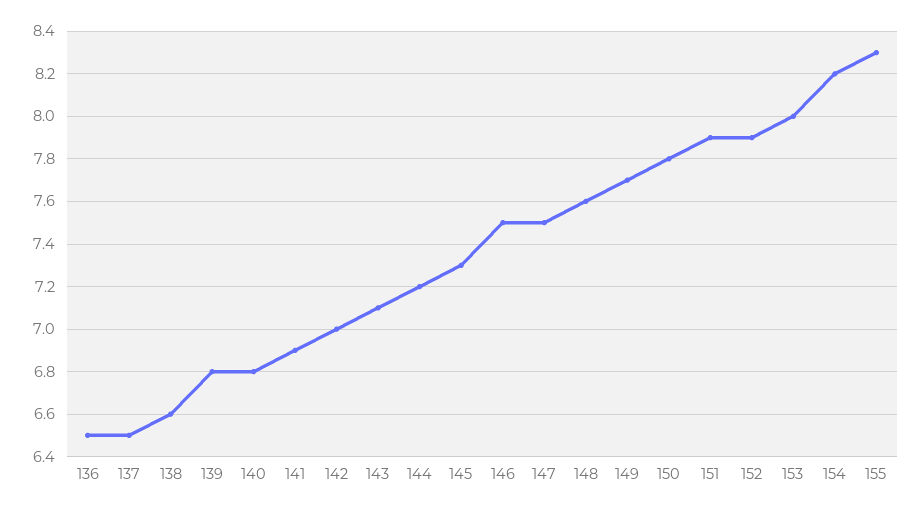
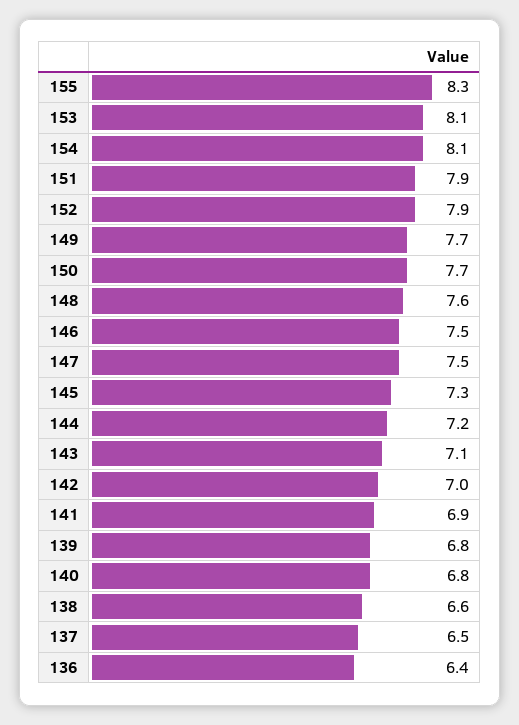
136: 6.5 -> 6.4
150: 7.8 -> 7.7
153: 8 -> 8.1
154: 8.2 -> 8.1

